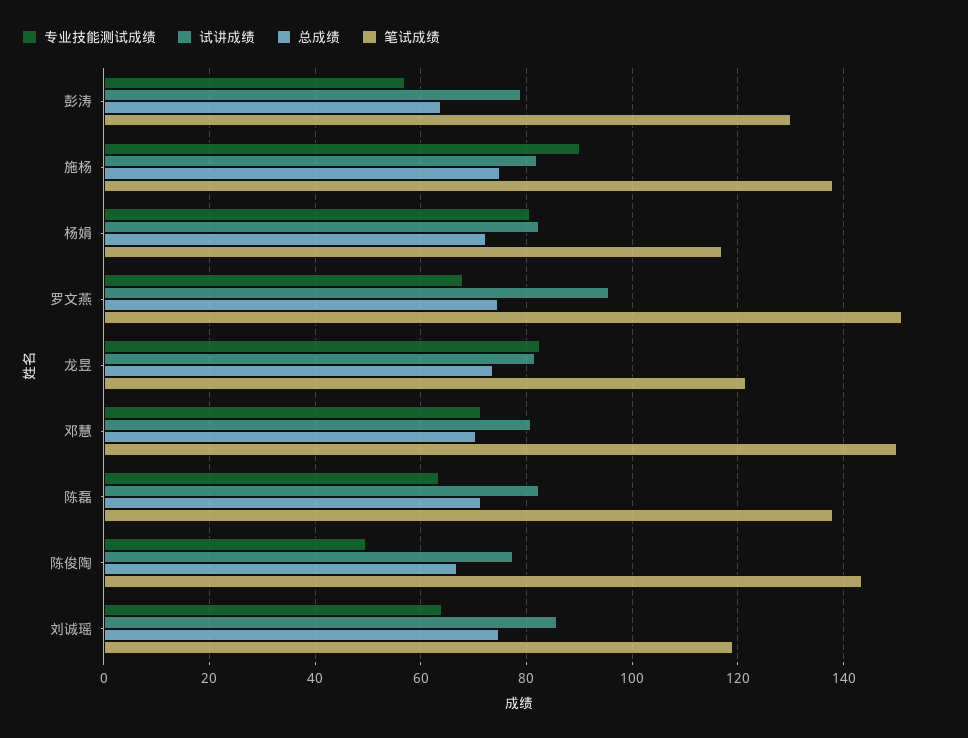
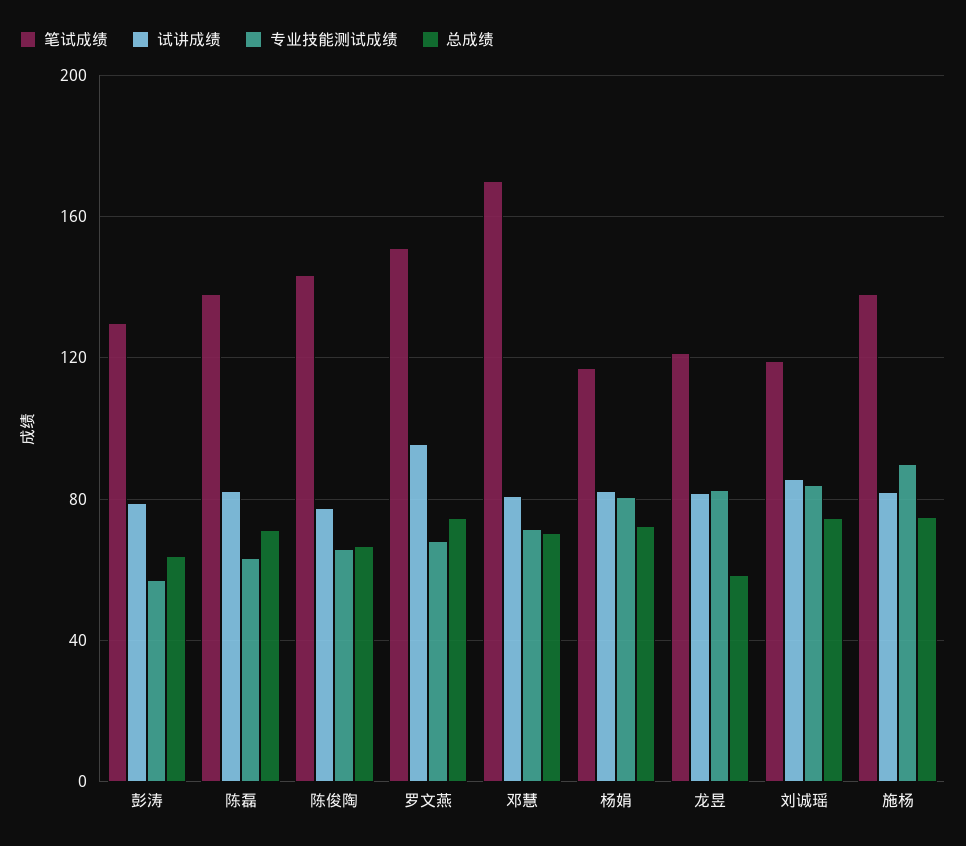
总成绩, 龙昱: 74 -> 60
笔试成绩, 邓慧: 150 -> 170
专业技能测试成绩, 陈俊陶: 50 -> 65
专业技能测试成绩, 刘诚瑶: 64 -> 85

